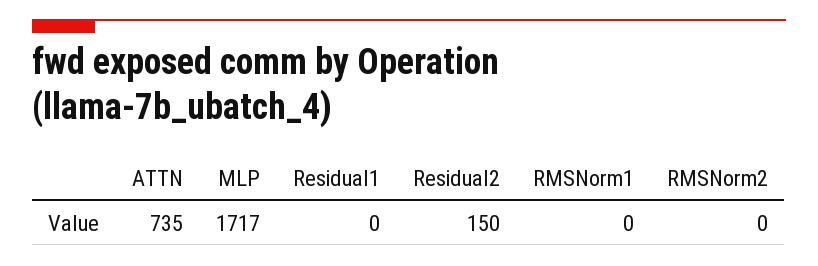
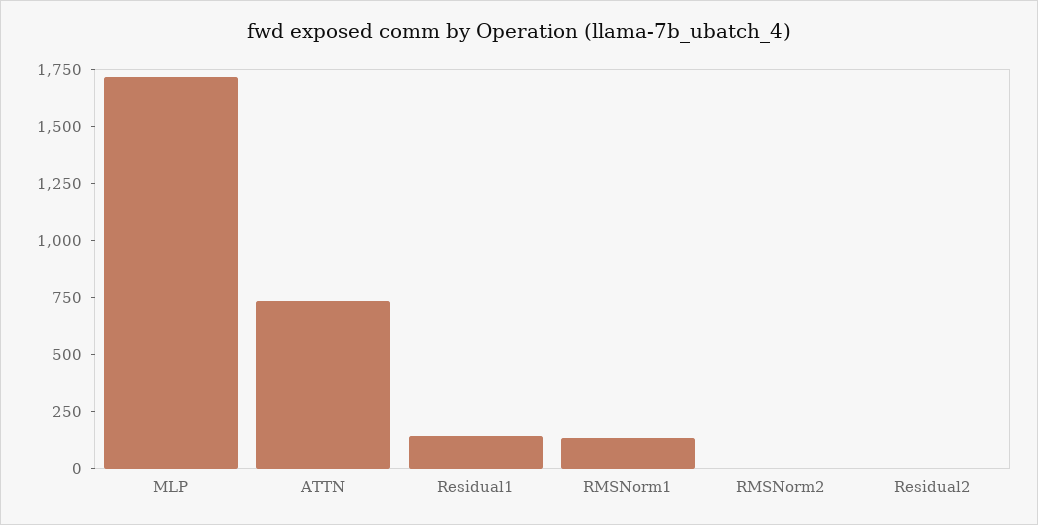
Residual1: 0 -> 150
Residual2: 150 -> 0
RMSNorm1: 0 -> 150

